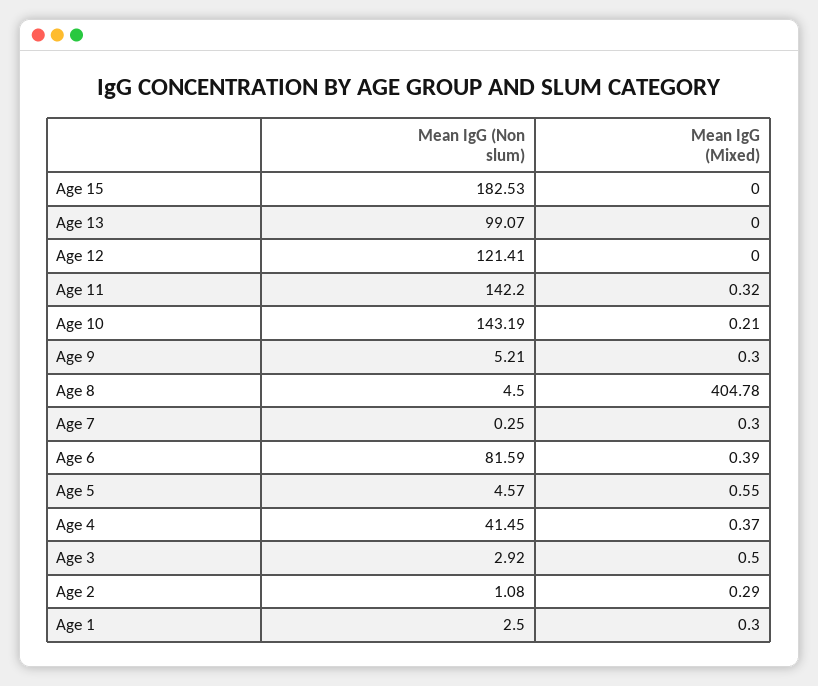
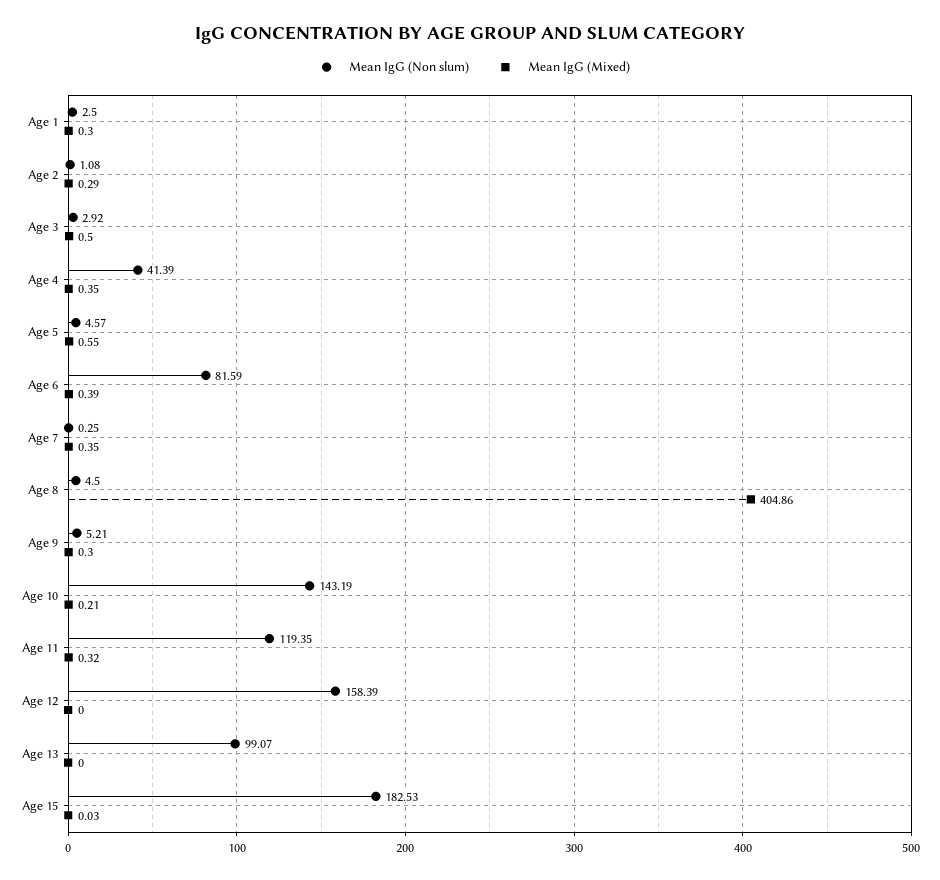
Mean IgG (Mixed), Age 15: 0 -> 0.03
Mean IgG (Non slum), Age 12: 121.41 -> 158.39
Mean IgG (Non slum), Age 11: 142.2 -> 119.35
Mean IgG (Mixed), Age 8: 404.78 -> 404.86
Mean IgG (Mixed), Age 7: 0.3 -> 0.35
Mean IgG (Non slum), Age 4: 41.45 -> 41.39
Mean IgG (Mixed), Age 4: 0.37 -> 0.35

